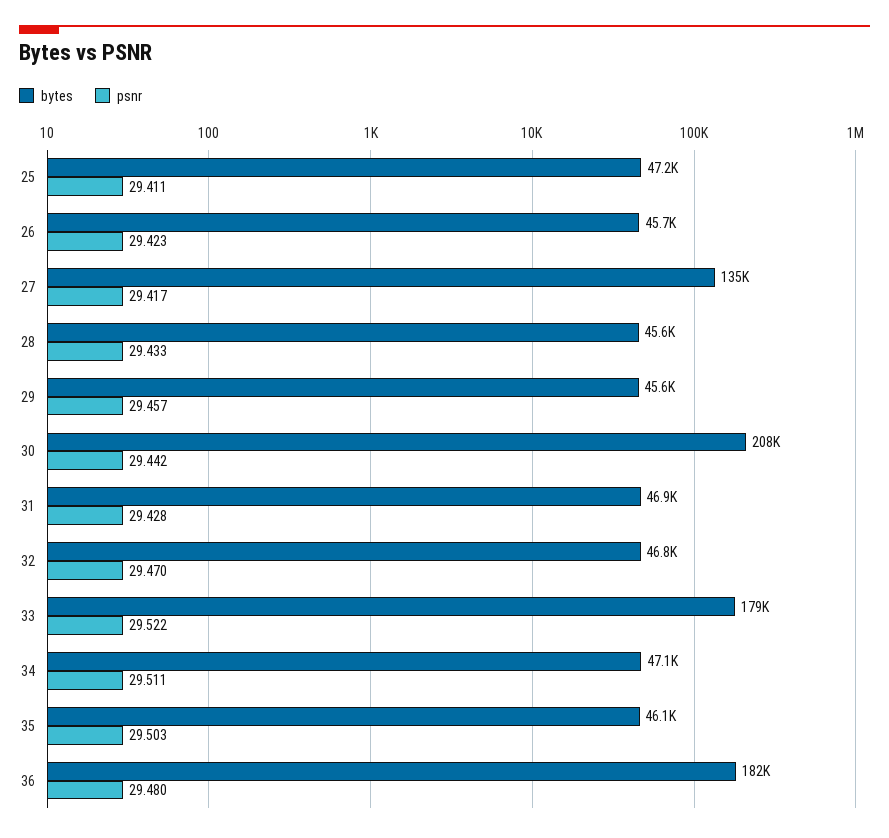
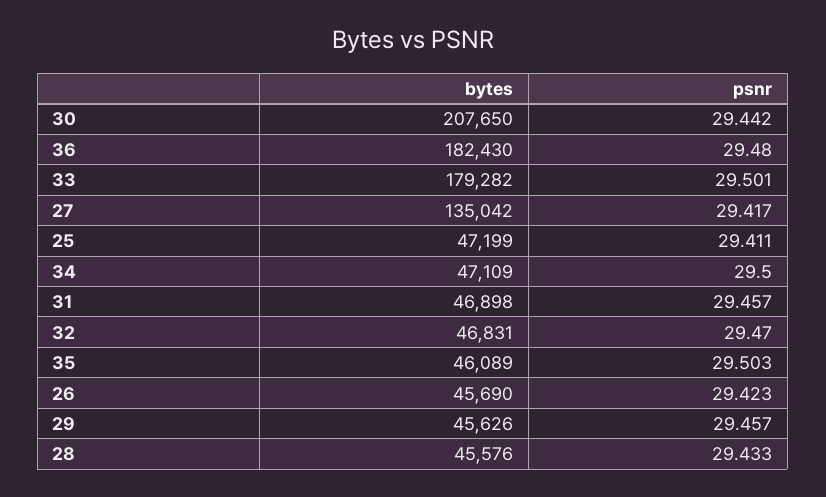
psnr, 31: 29.428 -> 29.457
psnr, 33: 29.522 -> 29.501
psnr, 34: 29.511 -> 29.5

